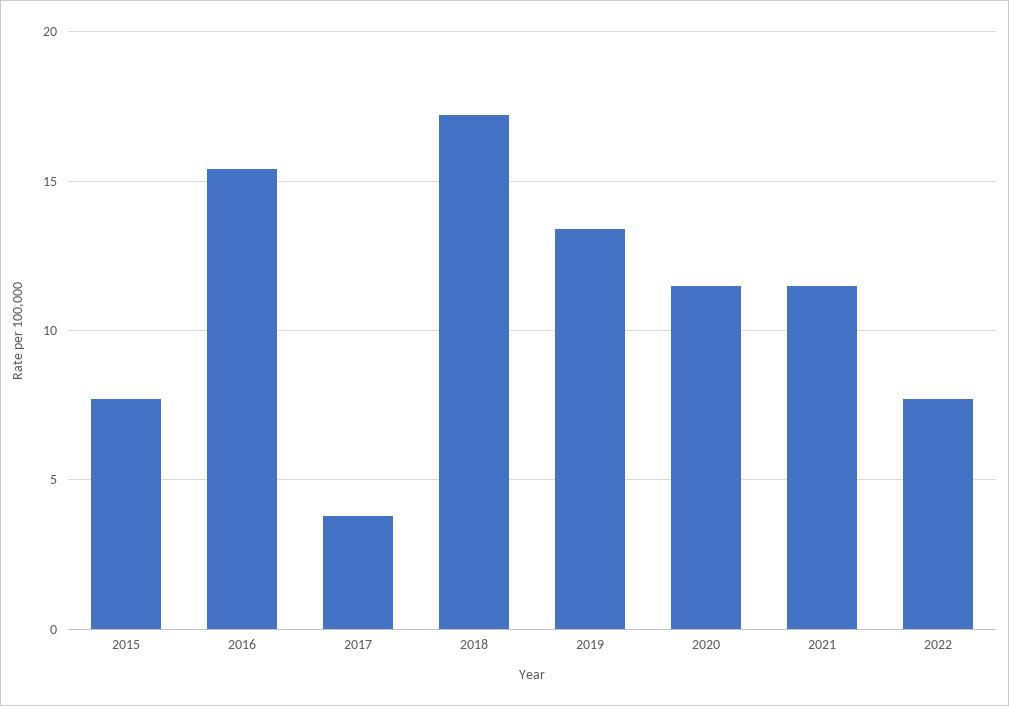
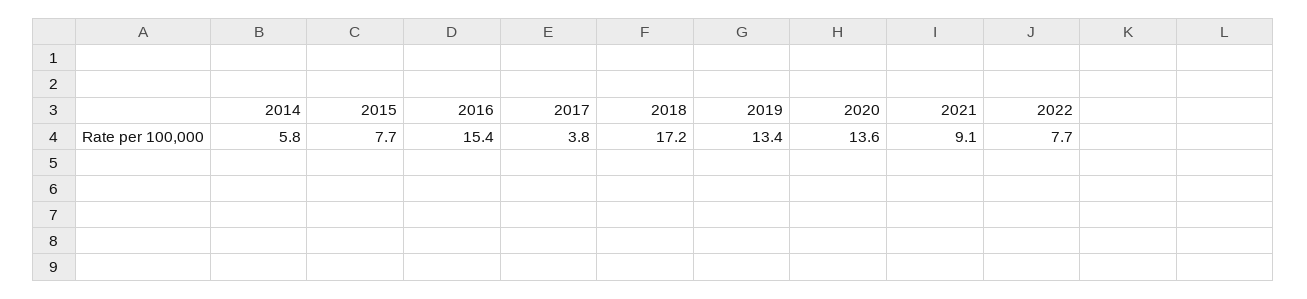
2020: 11.5 -> 13.6
2021: 11.5 -> 9.1
2014: none -> 5.8

